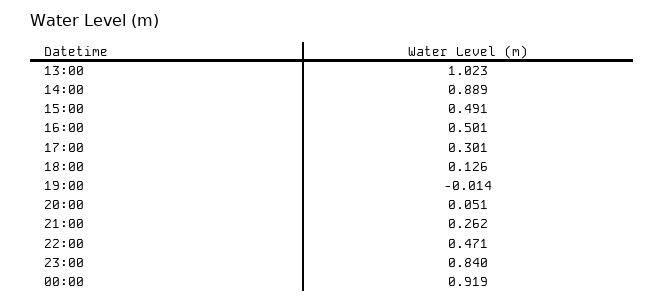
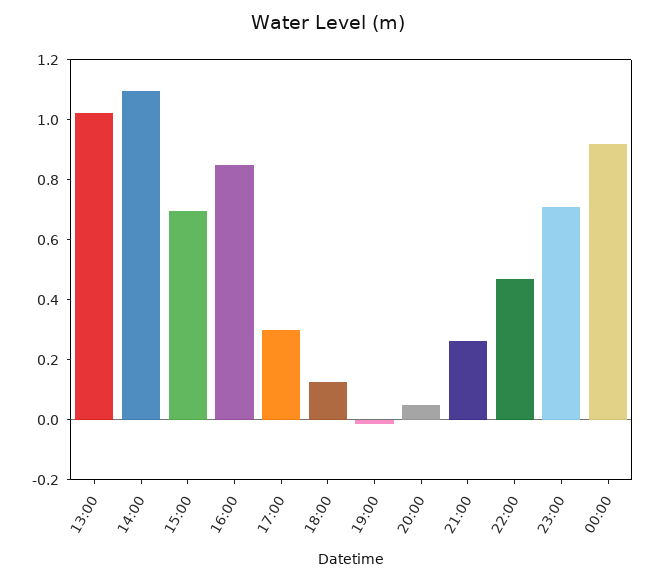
14:00: 0.889 -> 1.1
15:00: 0.491 -> 0.7
16:00: 0.501 -> 0.85
23:00: 0.84 -> 0.7

